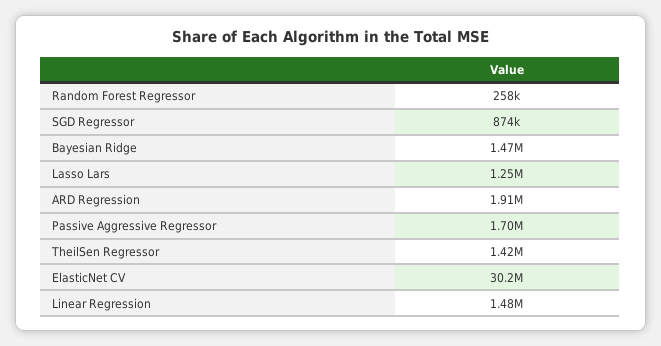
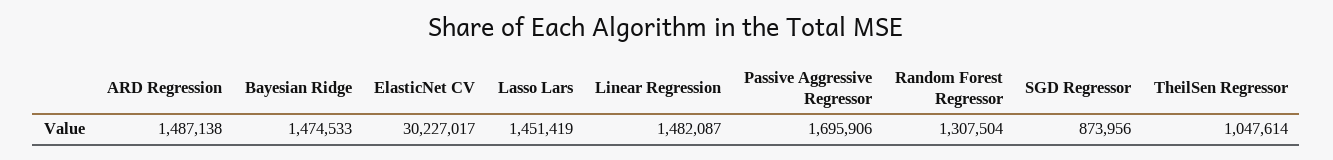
Random Forest Regressor: 258000 -> 1307504
Lasso Lars: 1250000 -> 1451419
ARD Regression: 1910000 -> 1487138
TheilSen Regressor: 1420000 -> 1047614

